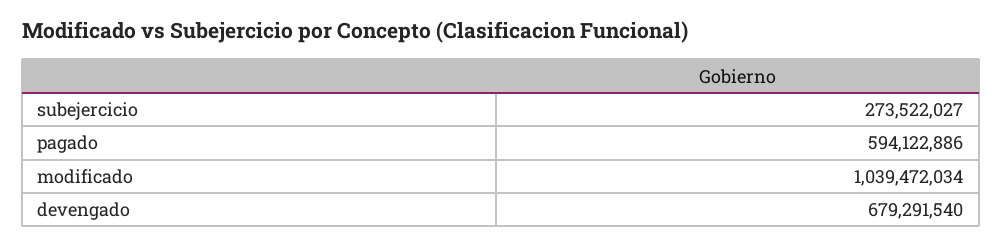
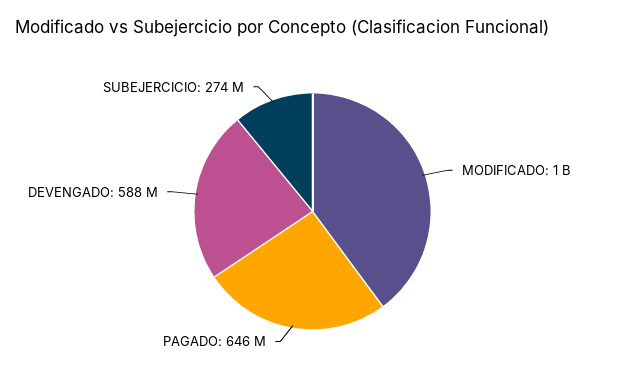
pagado: 594122886 -> 646000000
devengado: 679291540 -> 588000000

